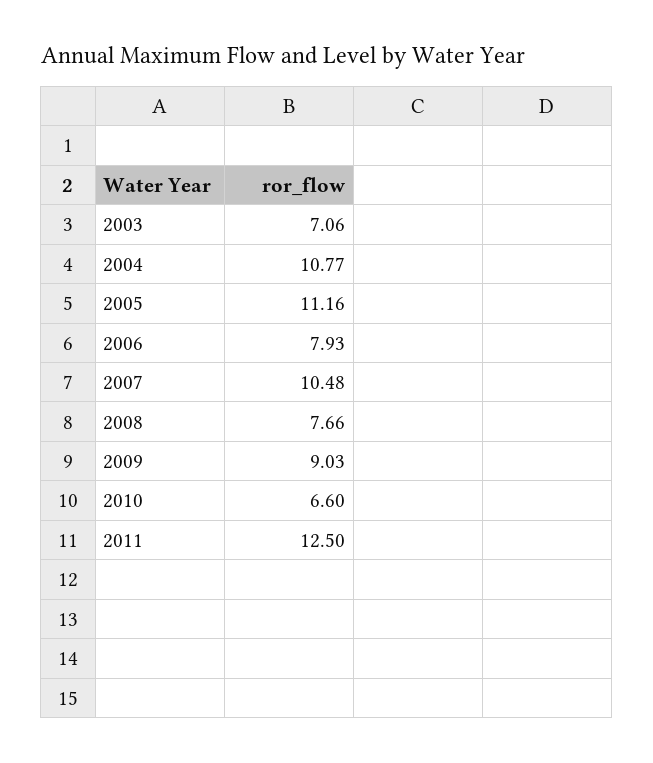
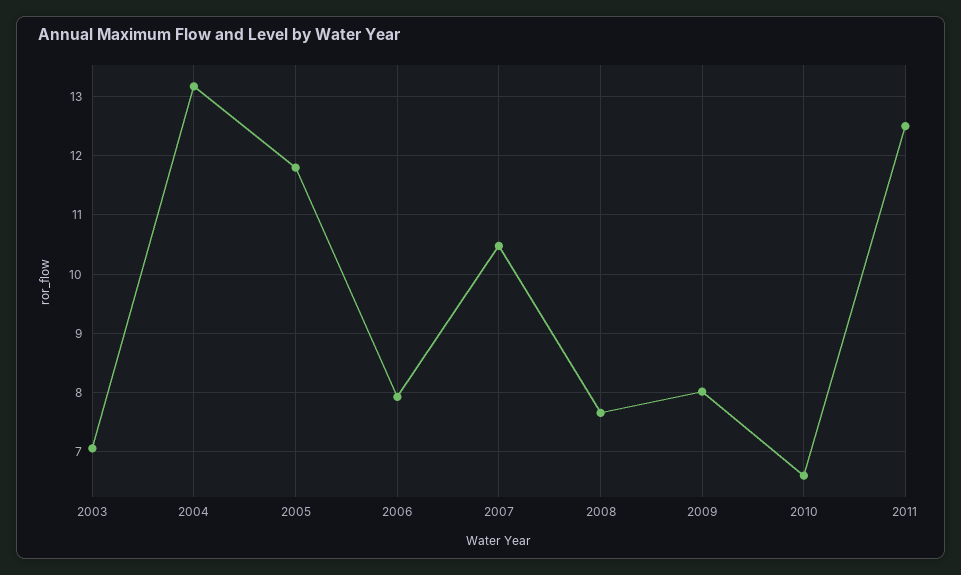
2004: 10.77 -> 13.2
2005: 11.16 -> 11.8
2009: 9.03 -> 8

